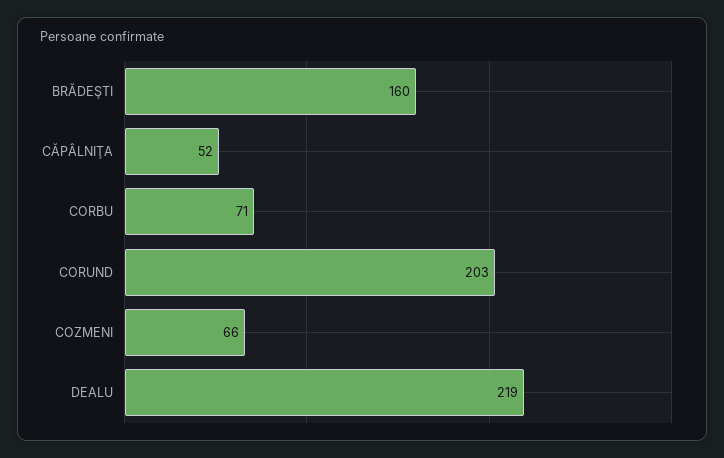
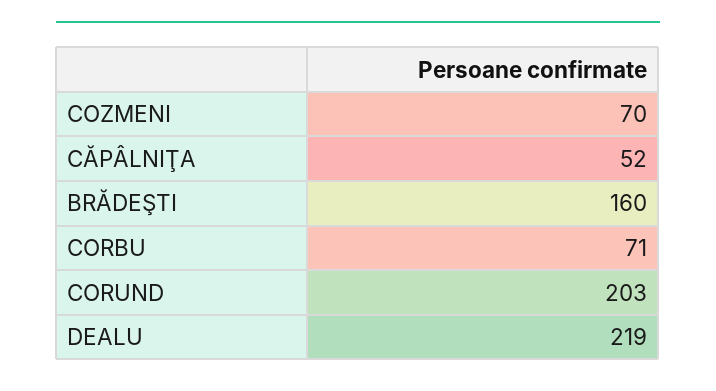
COZMENI: 66 -> 70

